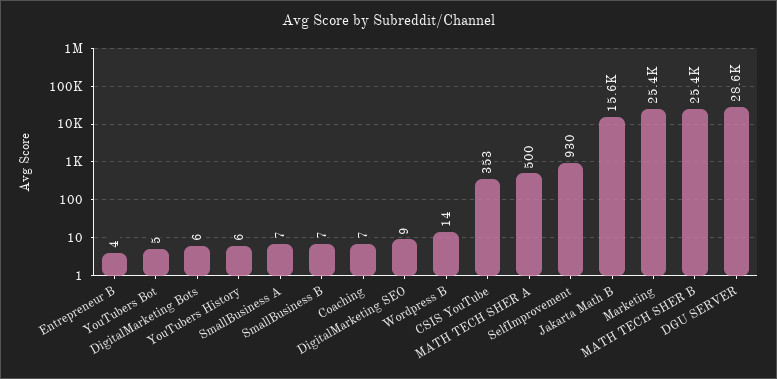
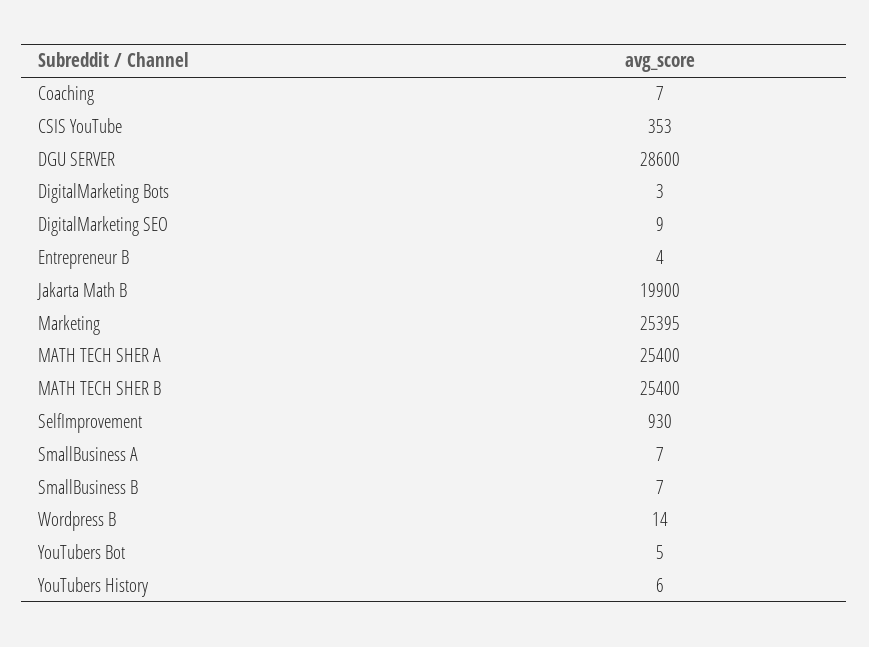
DigitalMarketing Bots: 6 -> 3
MATH TECH SHER A: 500 -> 25400
Jakarta Math B: 15600 -> 19900

